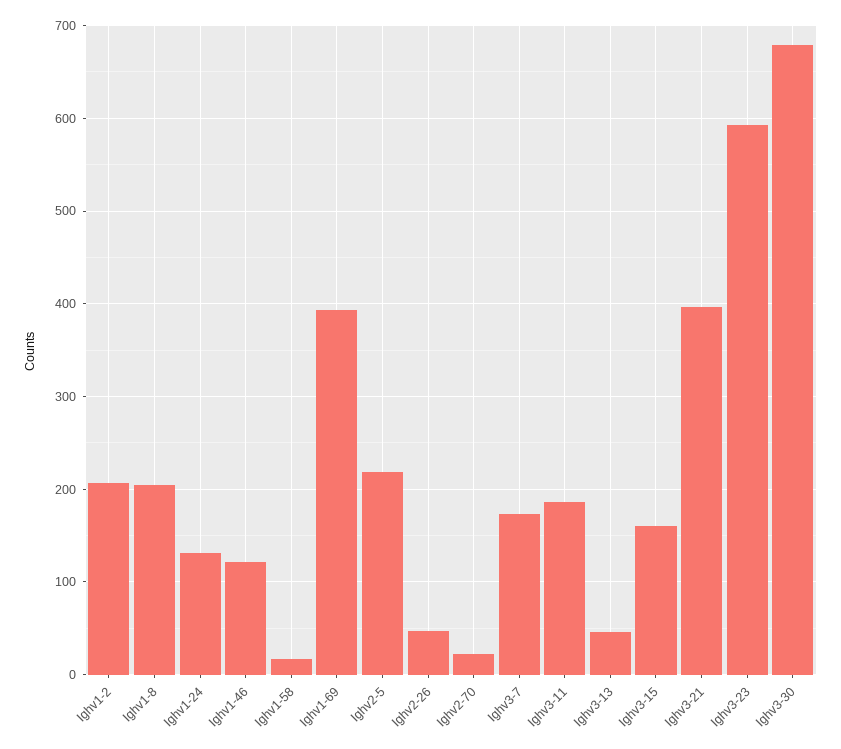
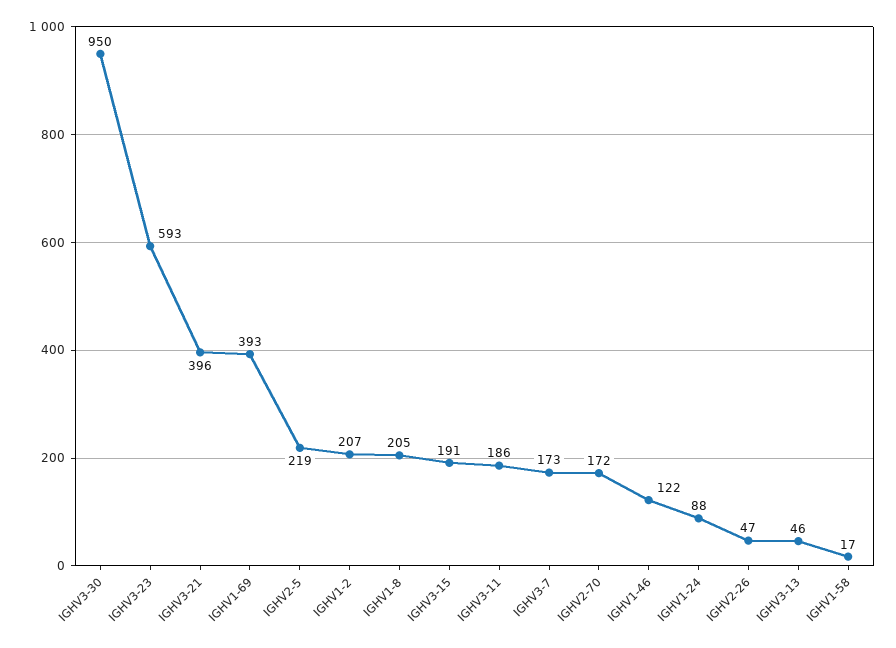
Ighv1-24: 130 -> 88
Ighv2-70: 20 -> 172
Ighv3-15: 160 -> 191
Ighv3-30: 680 -> 950

